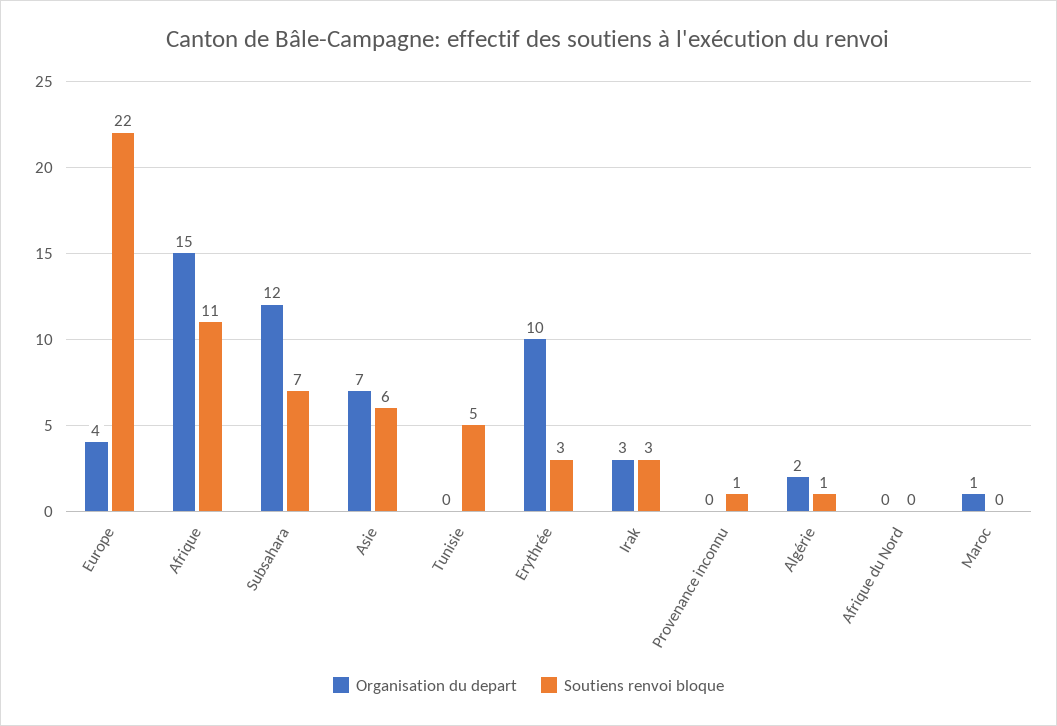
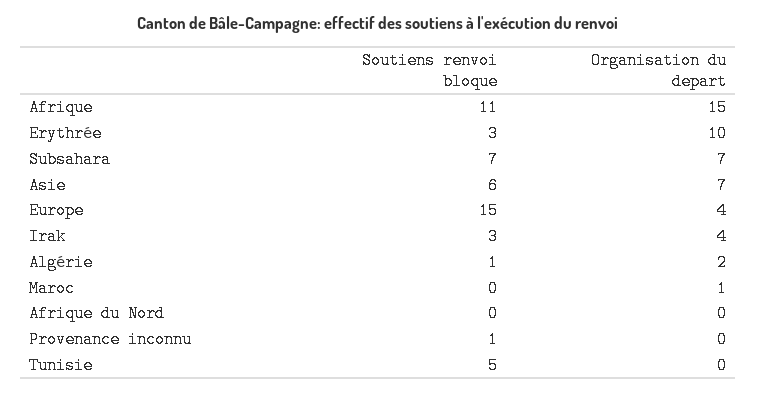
Soutiens renvoi bloque, Europe: 22 -> 15
Organisation du depart, Subsahara: 12 -> 7
Organisation du depart, Irak: 3 -> 4

